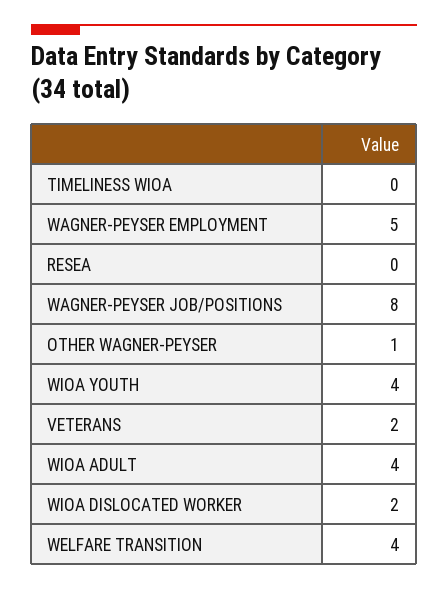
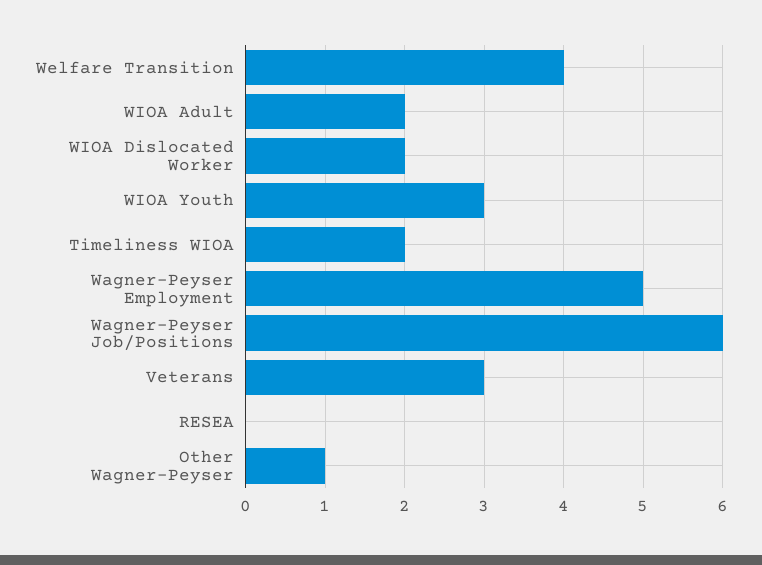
TIMELINESS WIOA: 0 -> 2
WAGNER-PEYSER JOB/POSITIONS: 8 -> 6
WIOA YOUTH: 4 -> 3
VETERANS: 2 -> 3
WIOA ADULT: 4 -> 2

